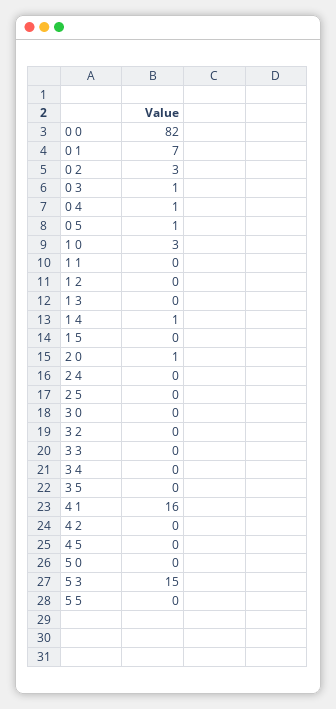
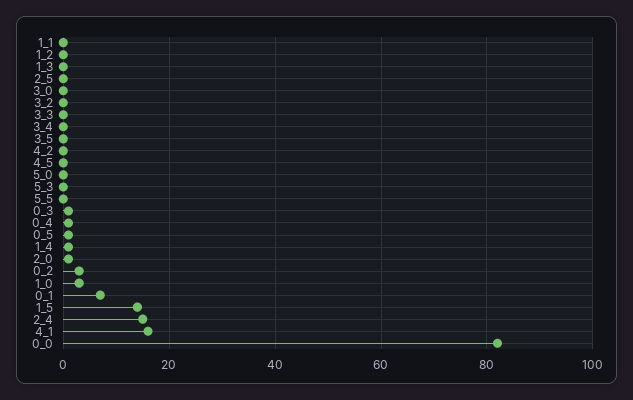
1 5: 0 -> 15
2 4: 0 -> 15
5 3: 15 -> 0

